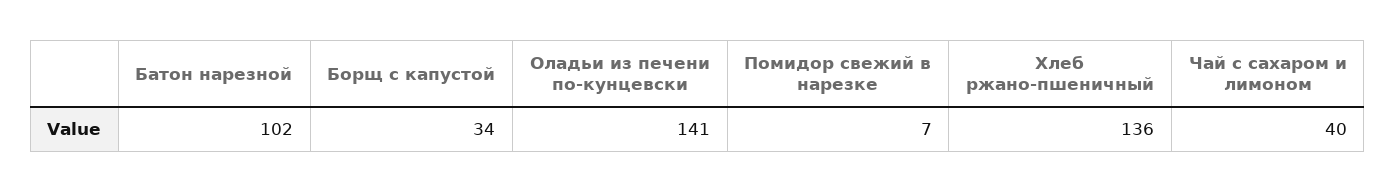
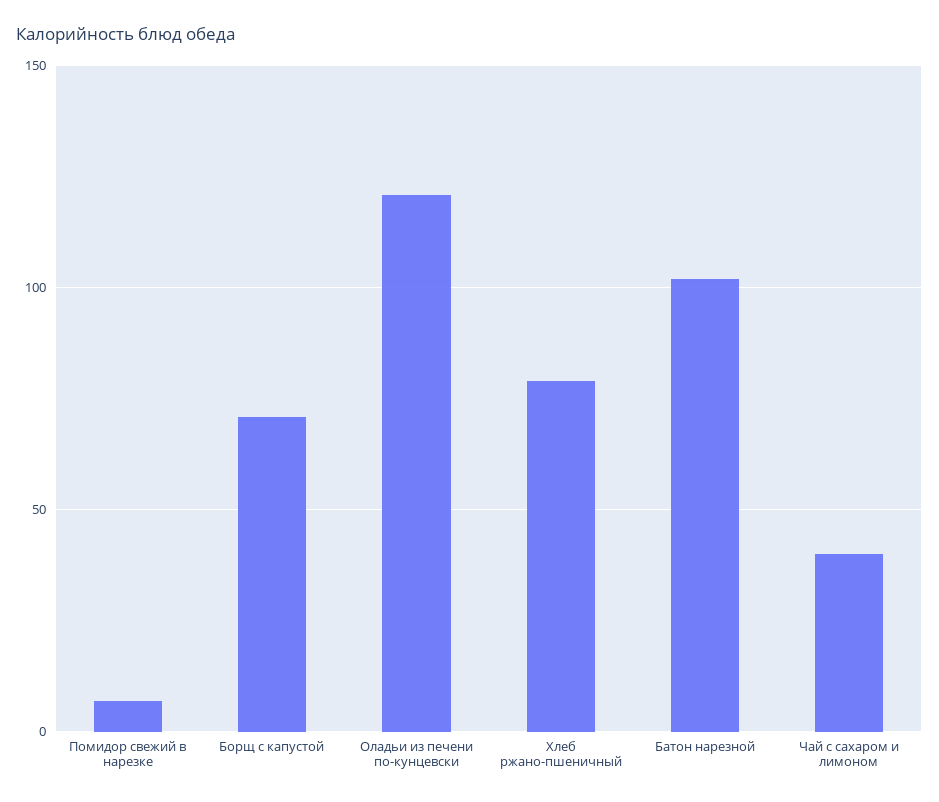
Борщ с капустой: 34 -> 70
Оладьи из печени по-кунцевски: 141 -> 120
Хлеб ржано-пшеничный: 136 -> 80

